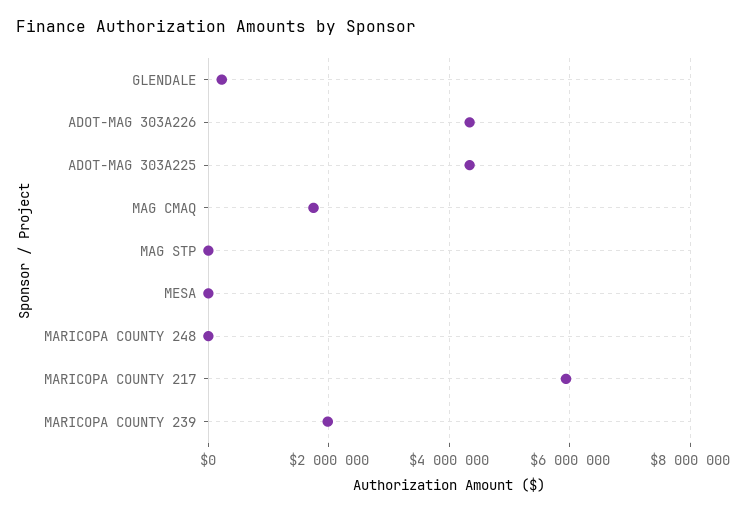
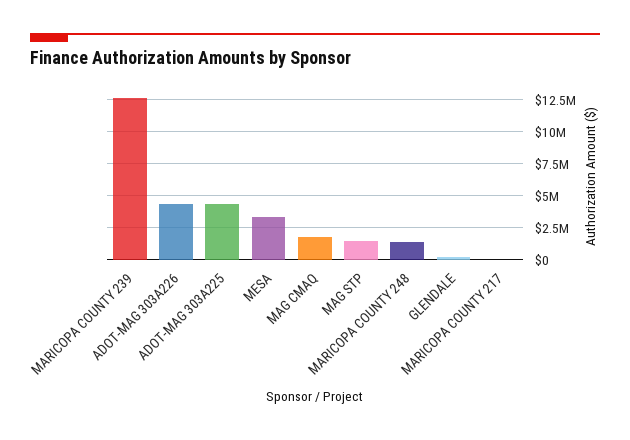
MAG STP: 0 -> 1500000
MESA: 0 -> 3500000
MARICOPA COUNTY 248: 0 -> 1500000
MARICOPA COUNTY 217: 6000000 -> 0
MARICOPA COUNTY 239: 2000000 -> 12500000

